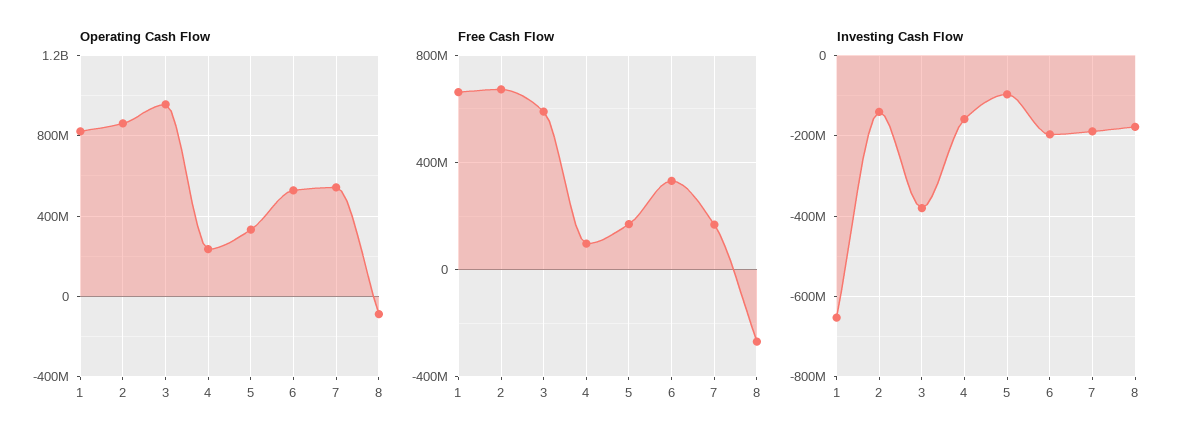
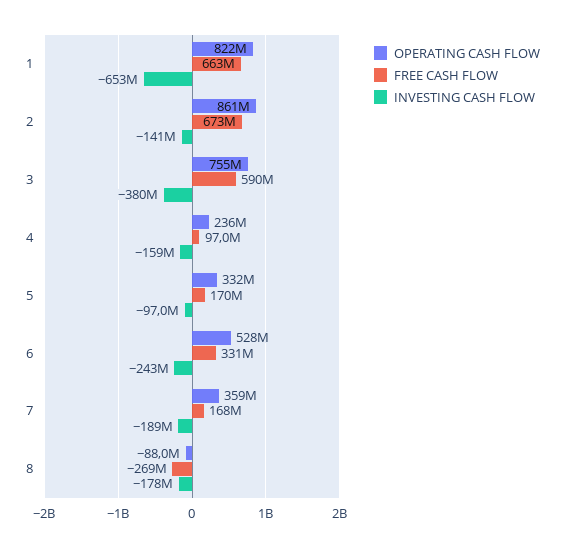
Operating Cash Flow, 3: 950000000 -> 755000000
Operating Cash Flow, 7: 550000000 -> 359000000
Investing Cash Flow, 6: -200000000 -> -243000000

